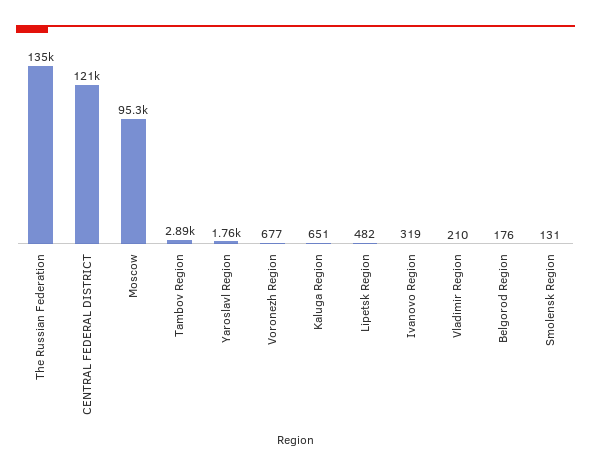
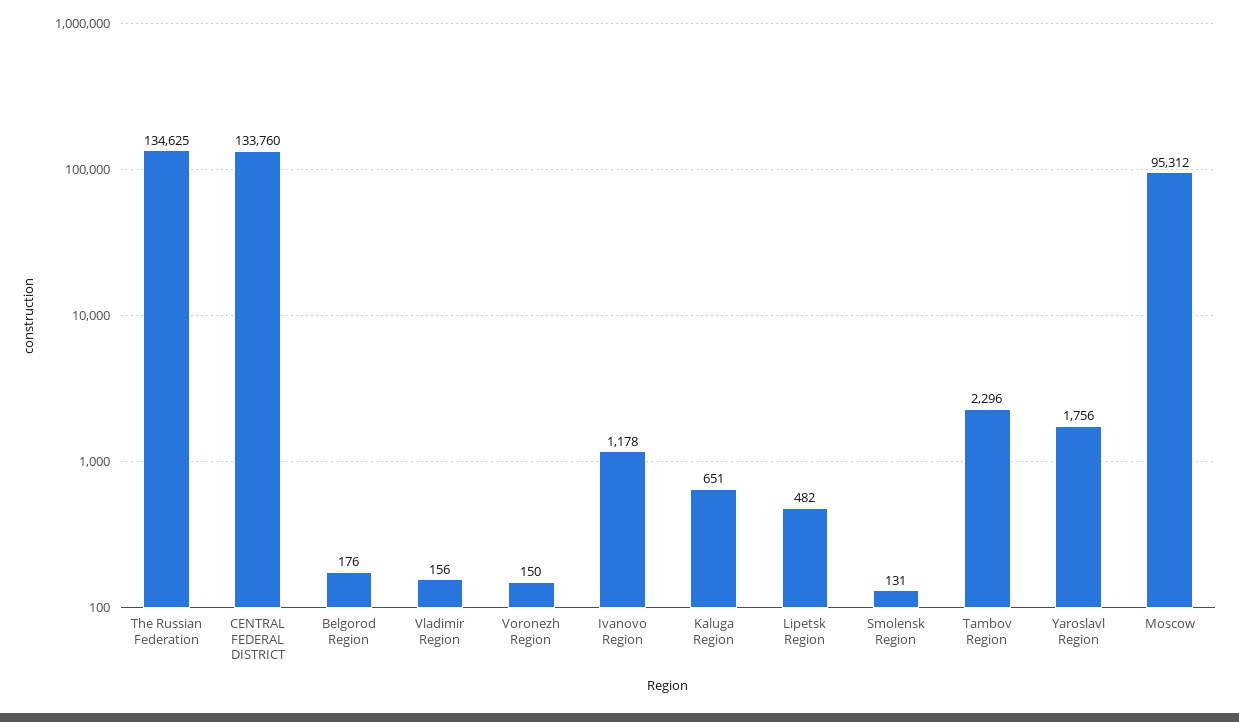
CENTRAL FEDERAL DISTRICT: 121000 -> 133760
Tambov Region: 2890 -> 2296
Voronezh Region: 677 -> 150
Ivanovo Region: 319 -> 1178
Vladimir Region: 210 -> 156

